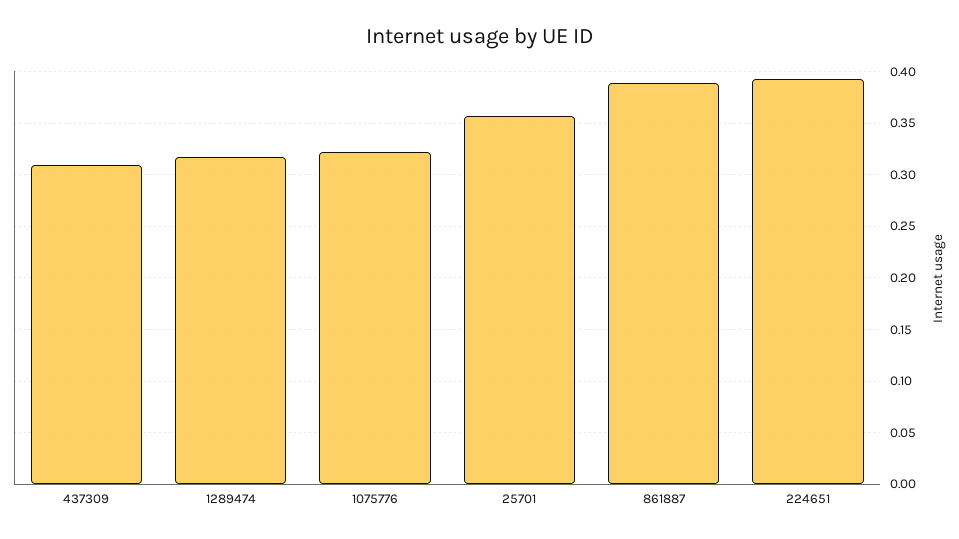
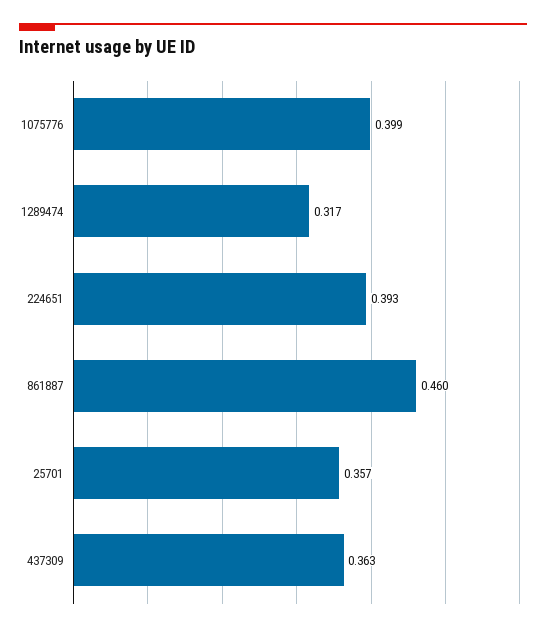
437309: 0.31 -> 0.363
1075776: 0.32 -> 0.399
861887: 0.39 -> 0.46

